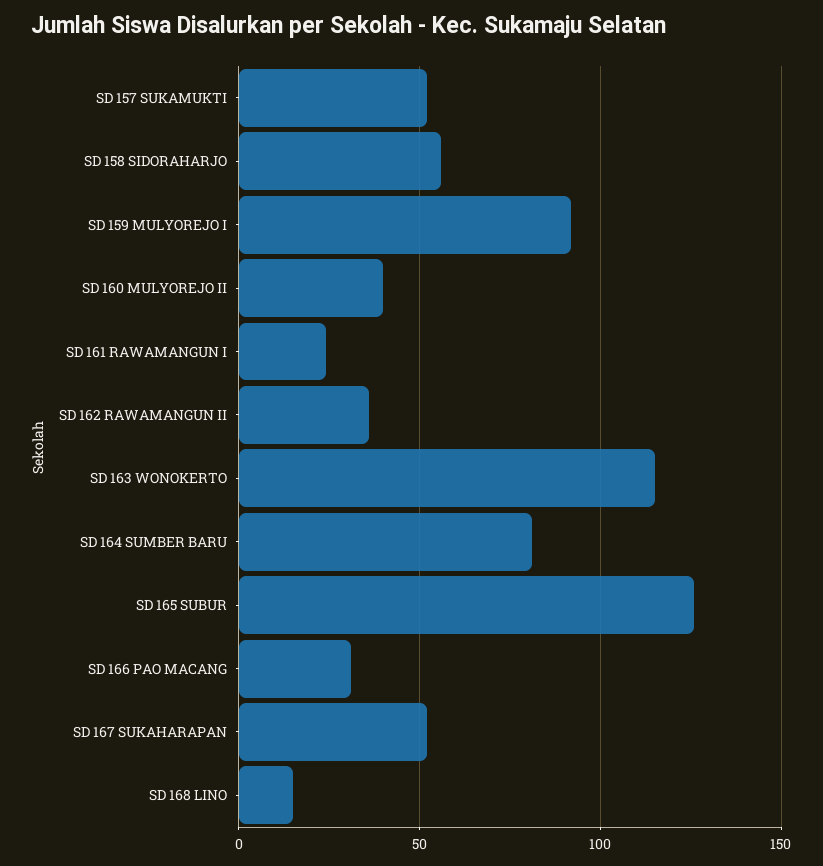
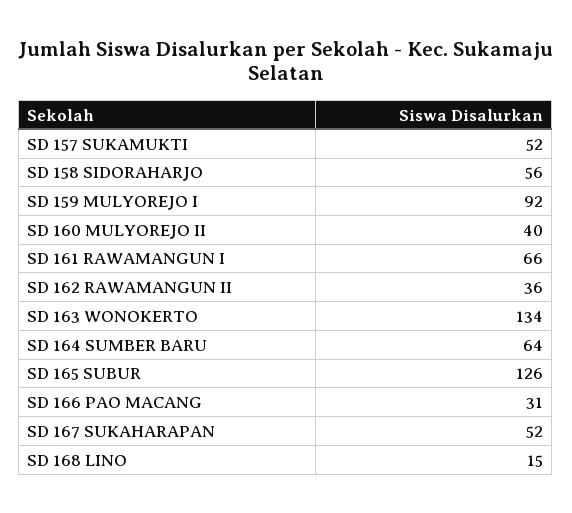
SD 161 RAWAMANGUN I: 25 -> 66
SD 163 WONOKERTO: 115 -> 134
SD 164 SUMBER BARU: 80 -> 64

